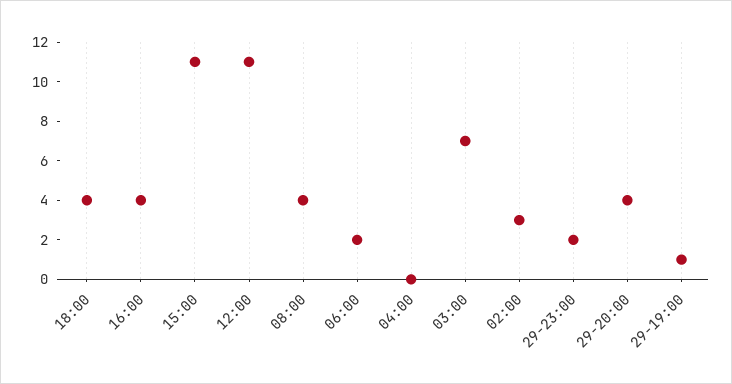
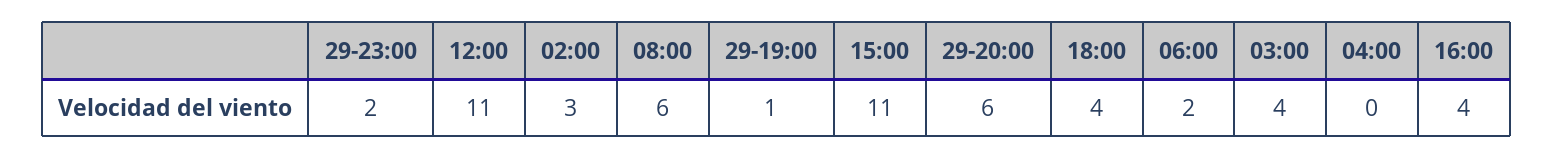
08:00: 4 -> 6
03:00: 7 -> 4
29-20:00: 4 -> 6

